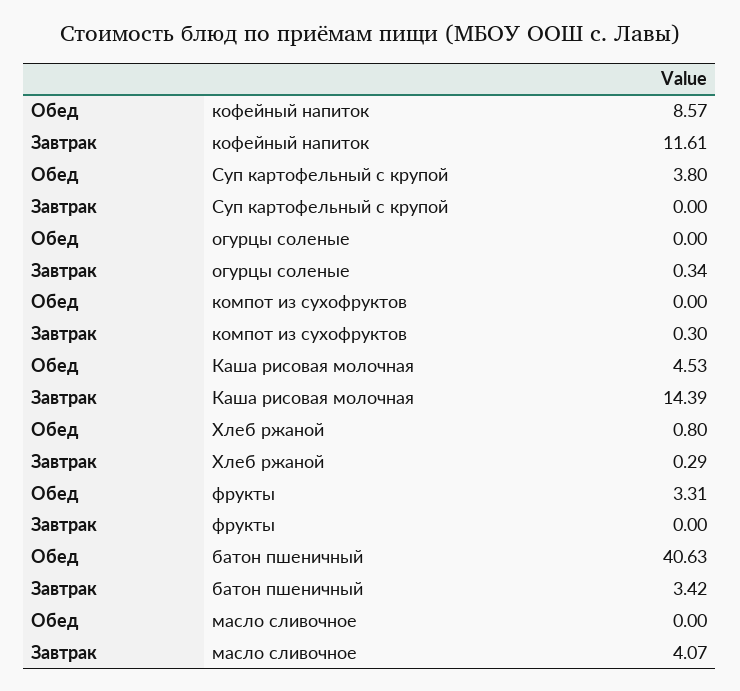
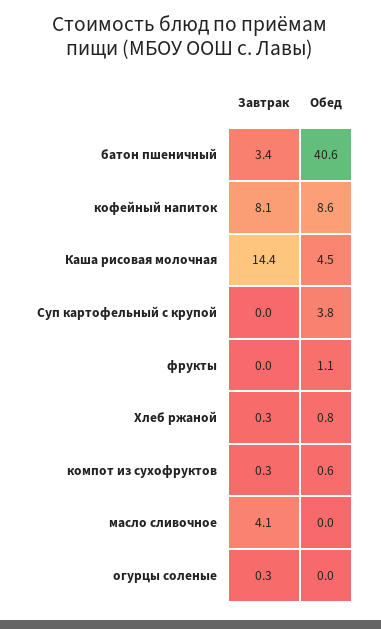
Завтрак, кофейный напиток: 11.61 -> 8.1
Обед, компот из сухофруктов: 0 -> 0.6
Обед, фрукты: 3.31 -> 1.1

